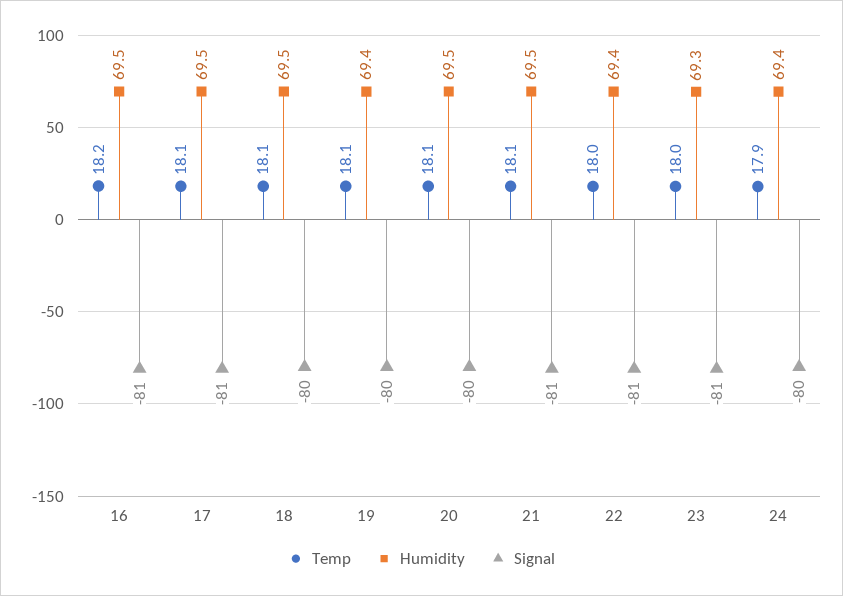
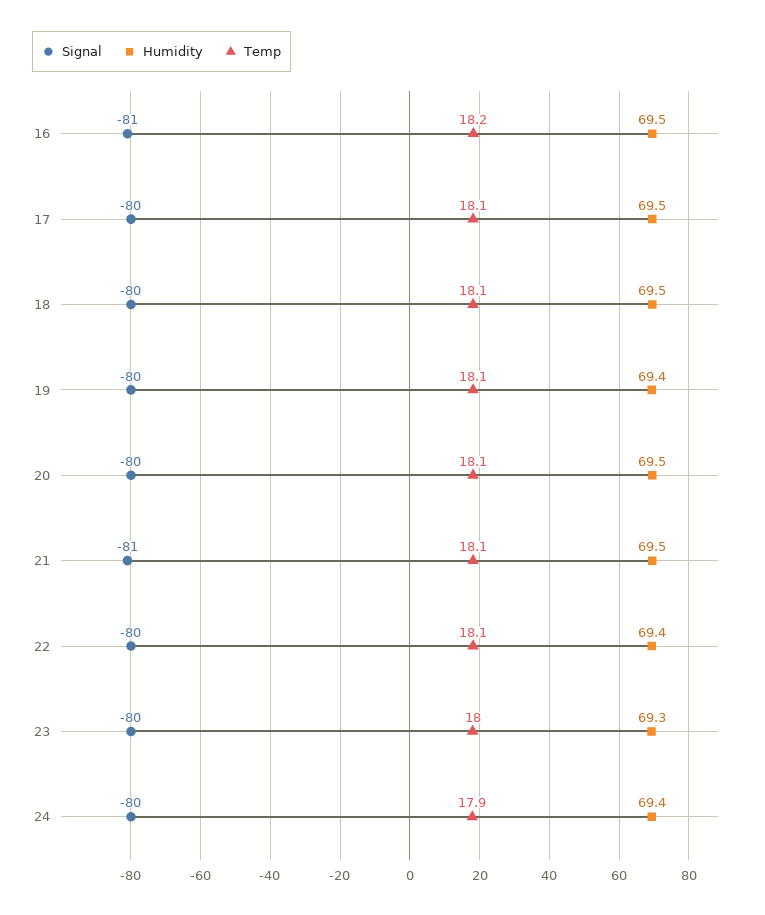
Signal, 17: -81 -> -80
Temp, 22: 18 -> 18.1
Signal, 22: -81 -> -80
Signal, 23: -81 -> -80

